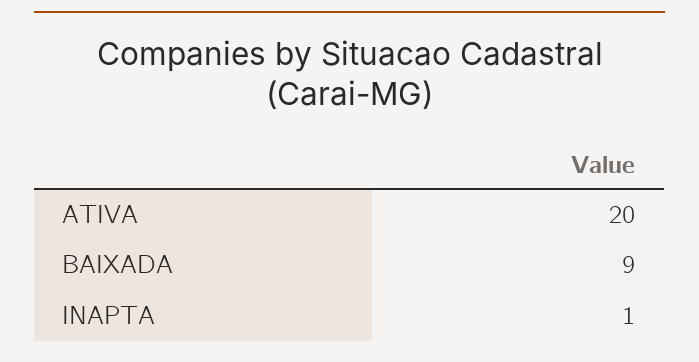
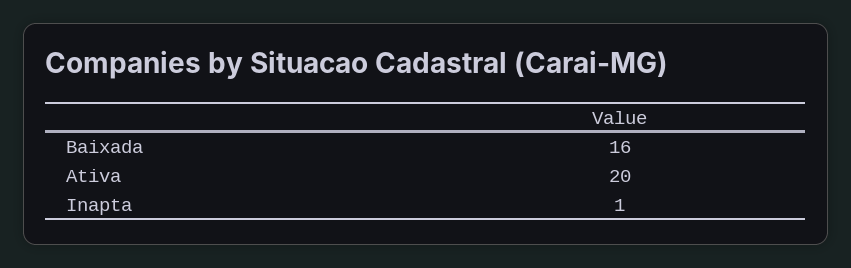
BAIXADA: 9 -> 16

